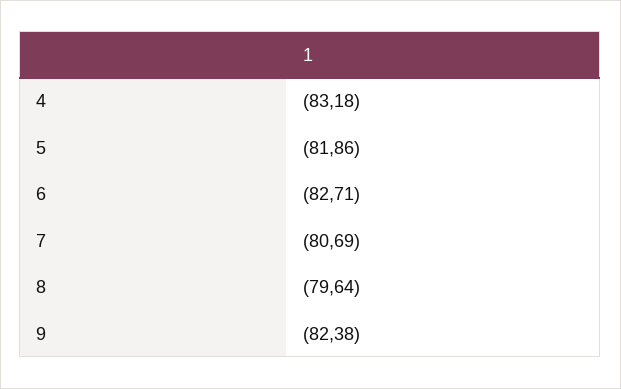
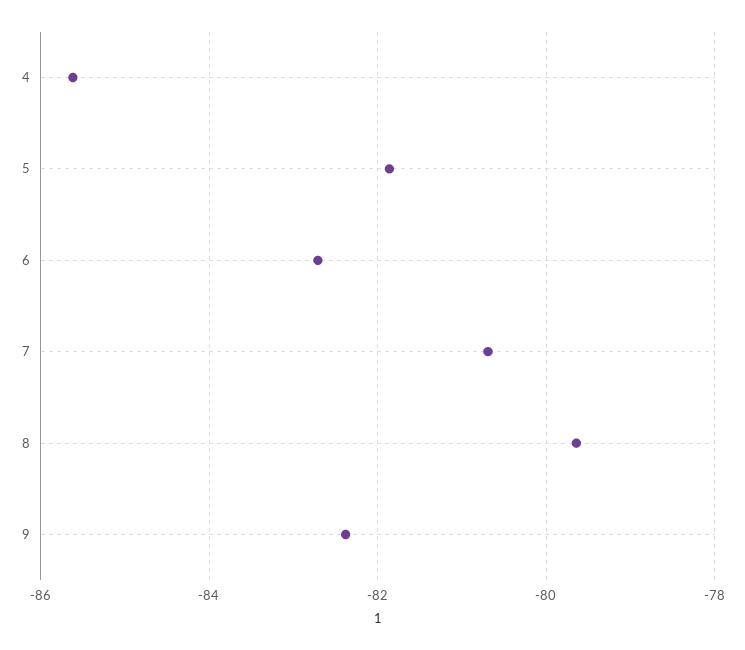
4: -83.18 -> -85.6

